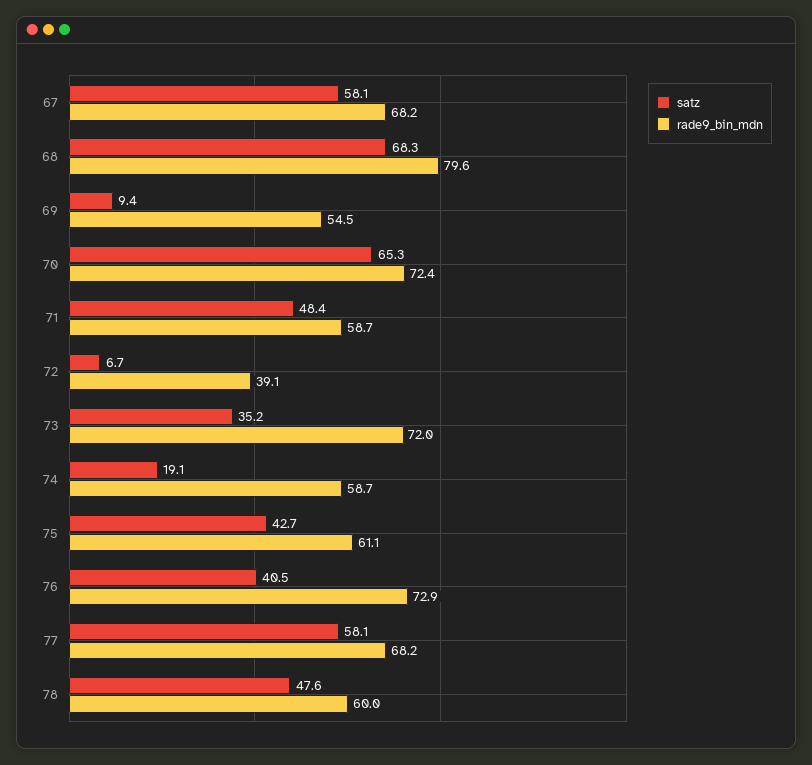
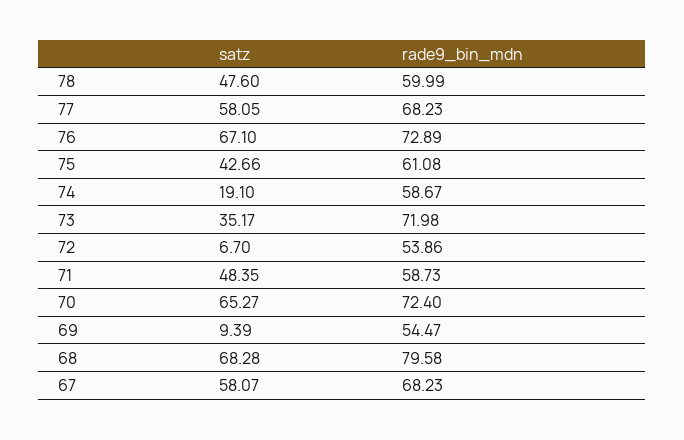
rade9_bin_mdn, 72: 39.1 -> 53.86
satz, 76: 40.5 -> 67.1

